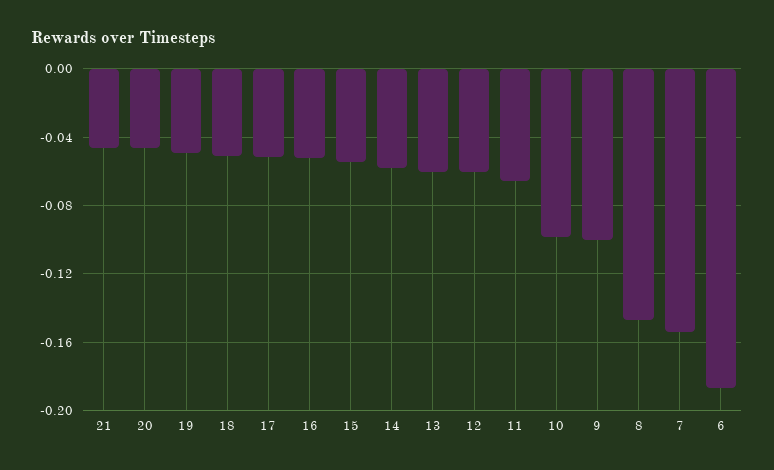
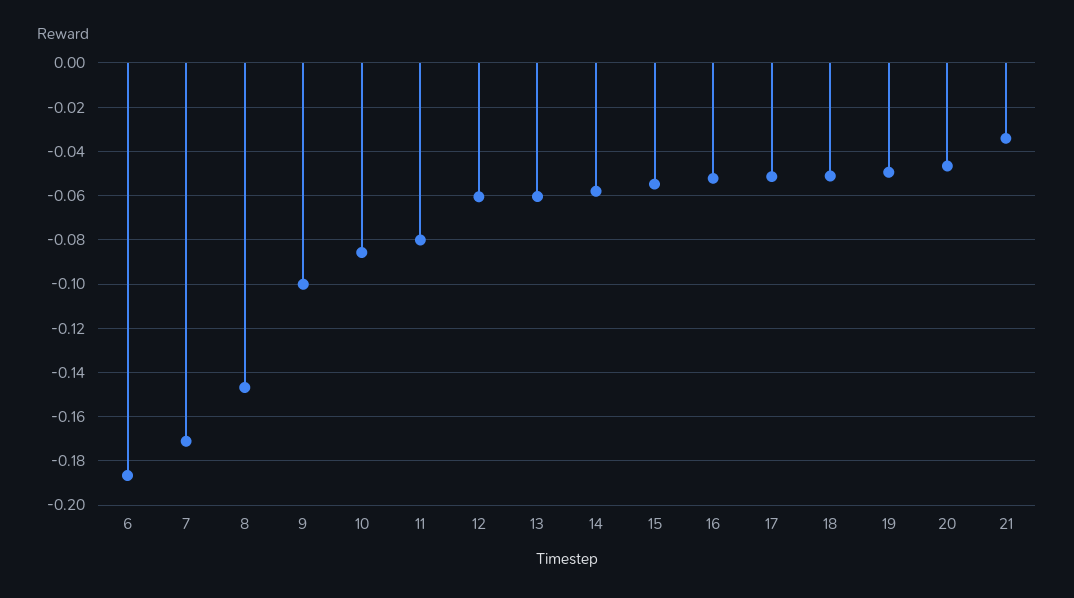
21: -0.045 -> -0.035
11: -0.065 -> -0.08
10: -0.1 -> -0.085
7: -0.155 -> -0.17

